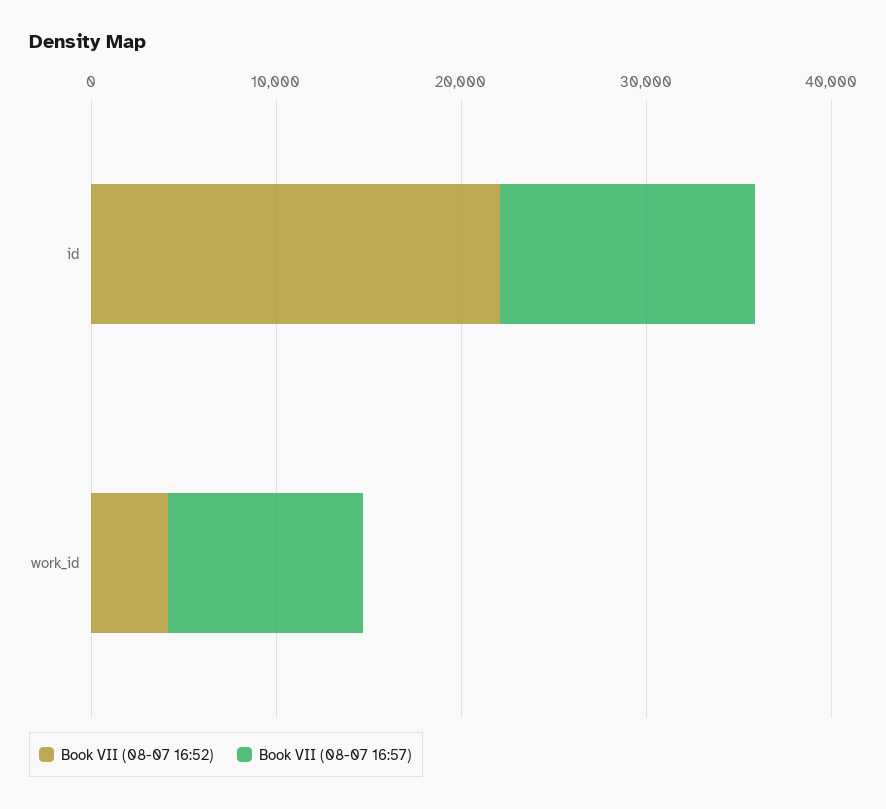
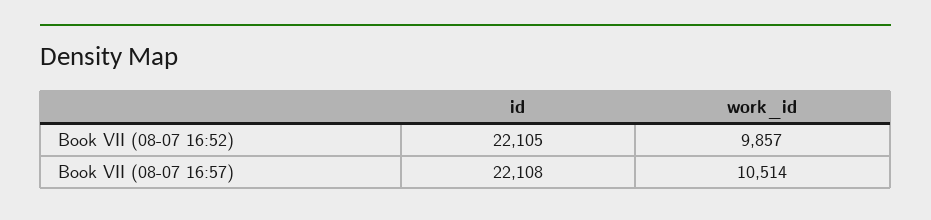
Book VII (08-07 16:57), id: 14000 -> 22108
Book VII (08-07 16:52), work_id: 4000 -> 9857

